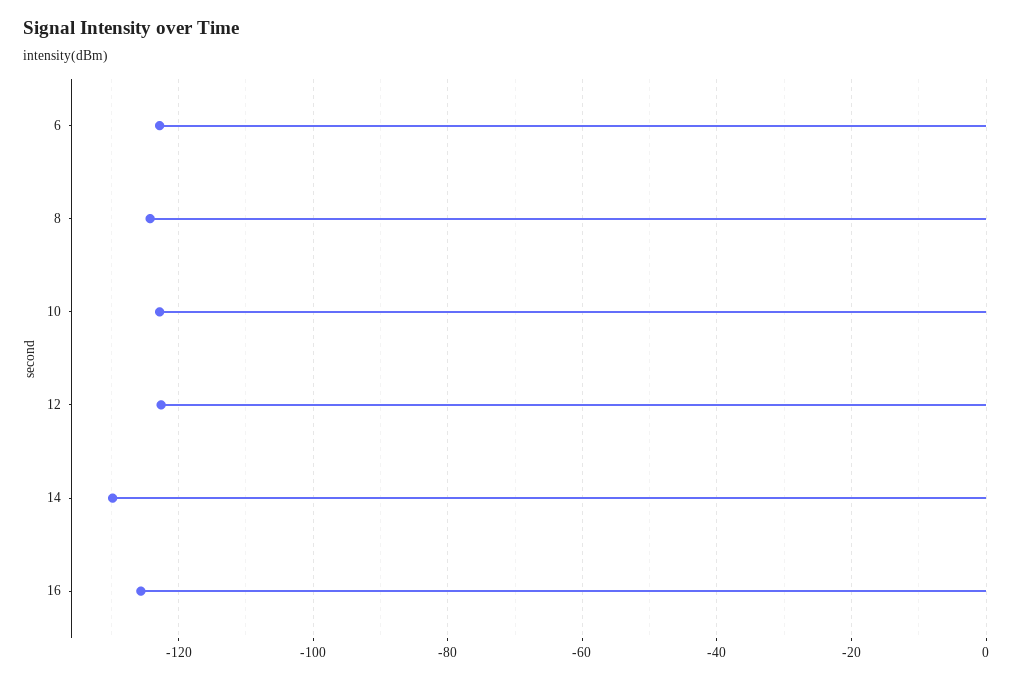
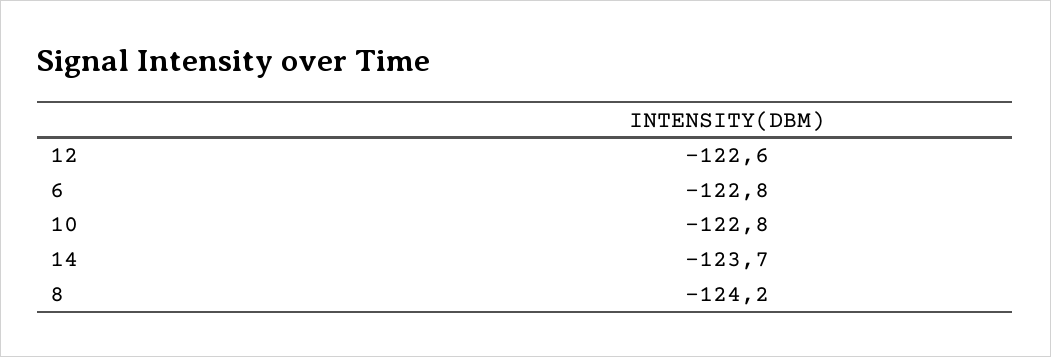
14: -130 -> -123.7
16: -126 -> none

